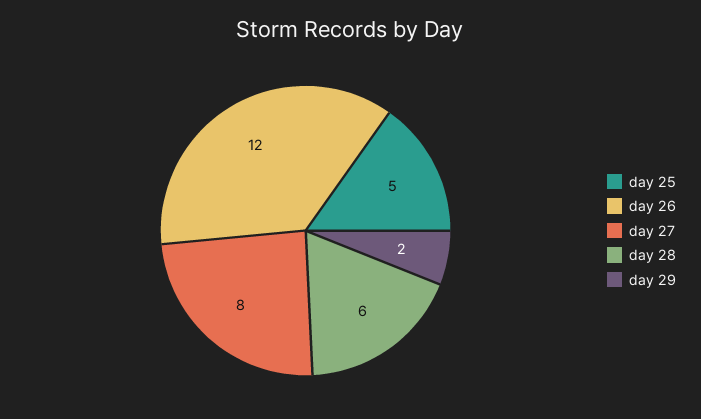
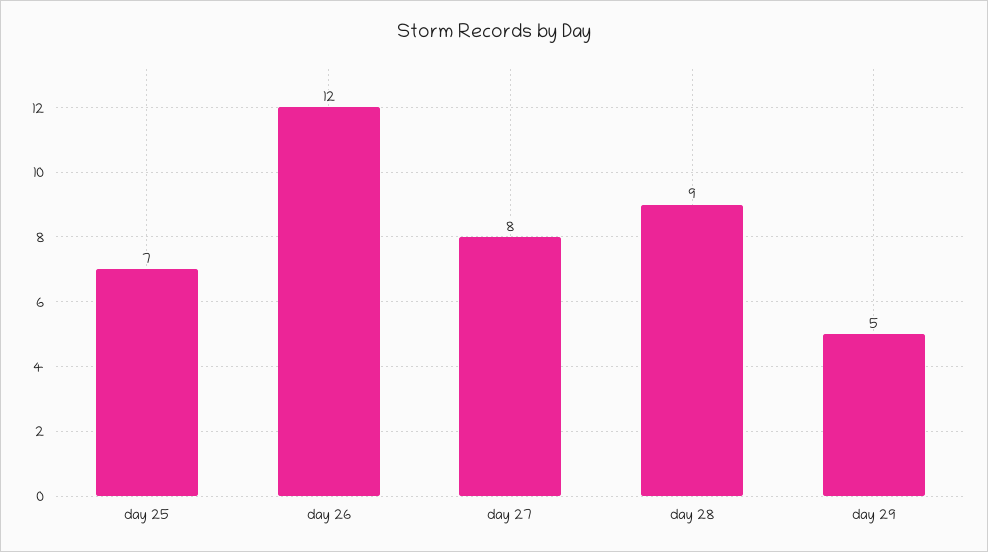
day 25: 5 -> 7
day 28: 6 -> 9
day 29: 2 -> 5

